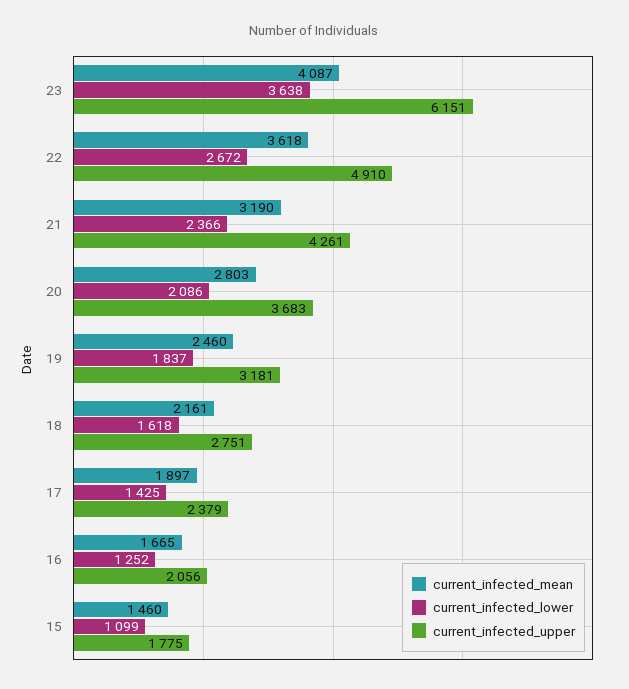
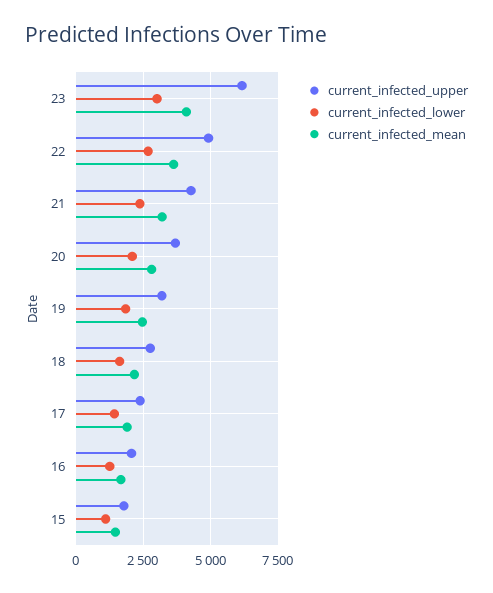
current_infected_lower, 23: 3638 -> 3000

